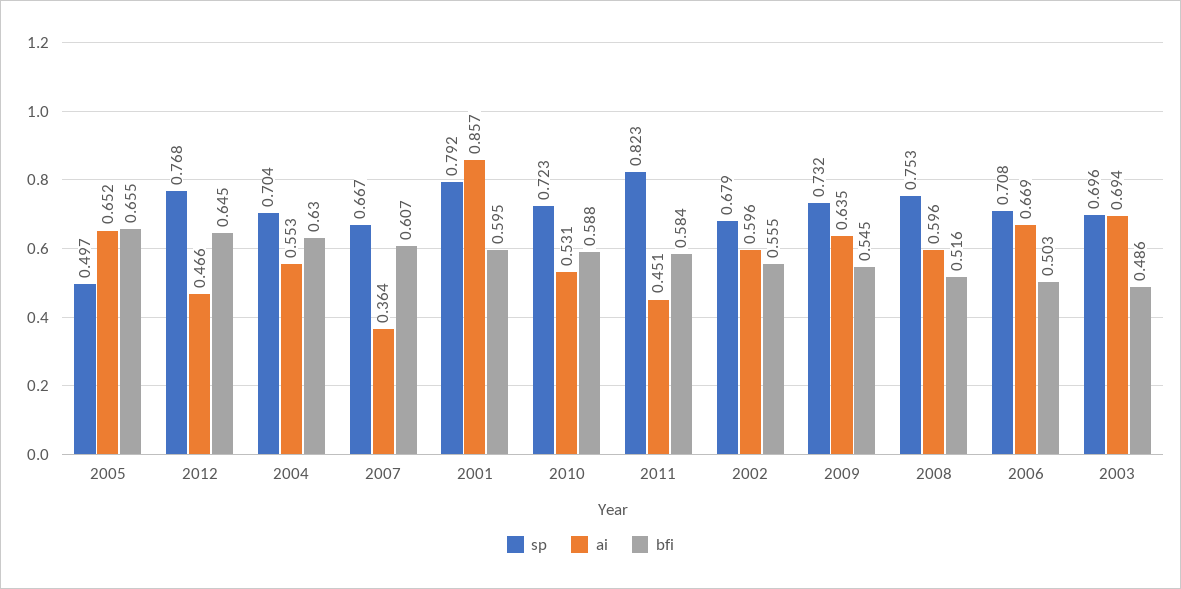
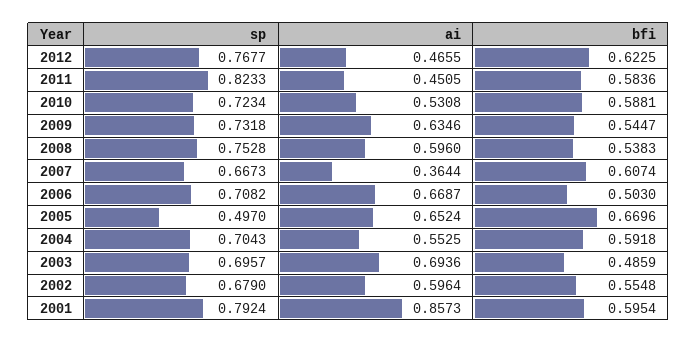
bfi, 2005: 0.655 -> 0.6696
bfi, 2012: 0.645 -> 0.6225
bfi, 2004: 0.63 -> 0.5918
bfi, 2008: 0.516 -> 0.5383

